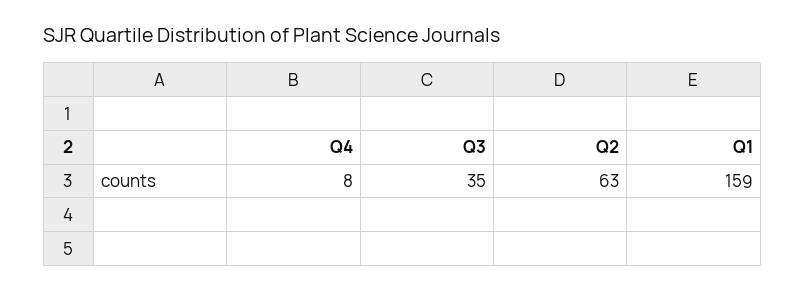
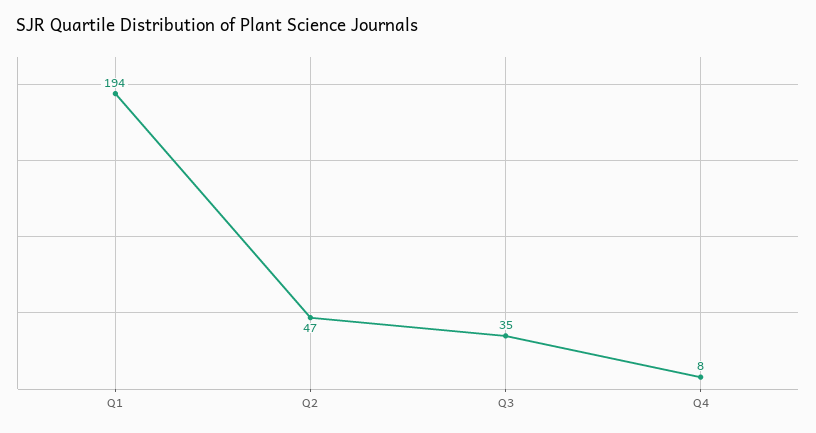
Q2: 63 -> 47
Q1: 159 -> 194

